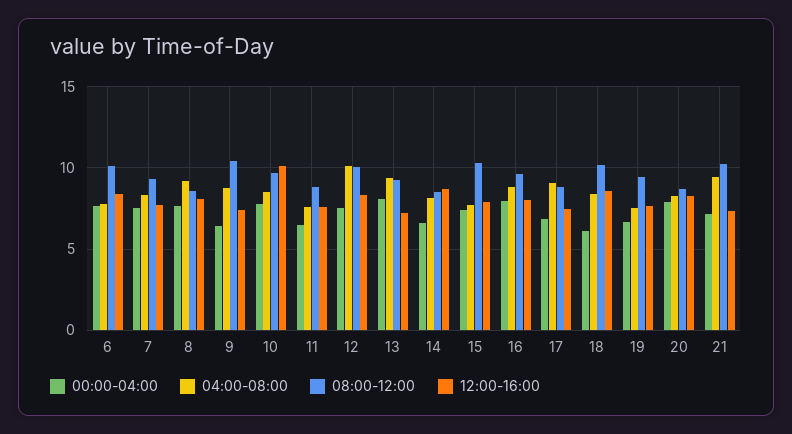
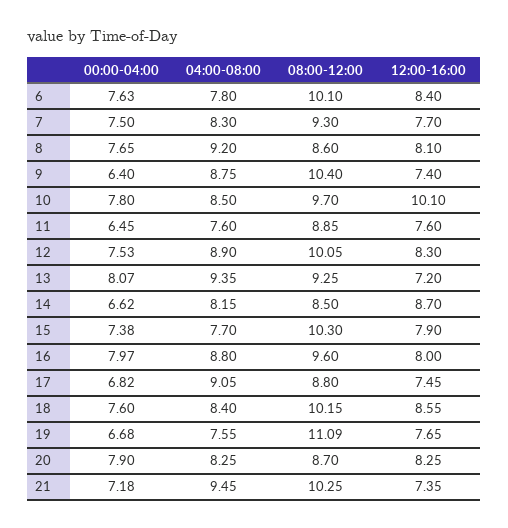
04:00-08:00, 12: 10 -> 8.9
00:00-04:00, 18: 6 -> 7.6
08:00-12:00, 19: 9.5 -> 11.09

